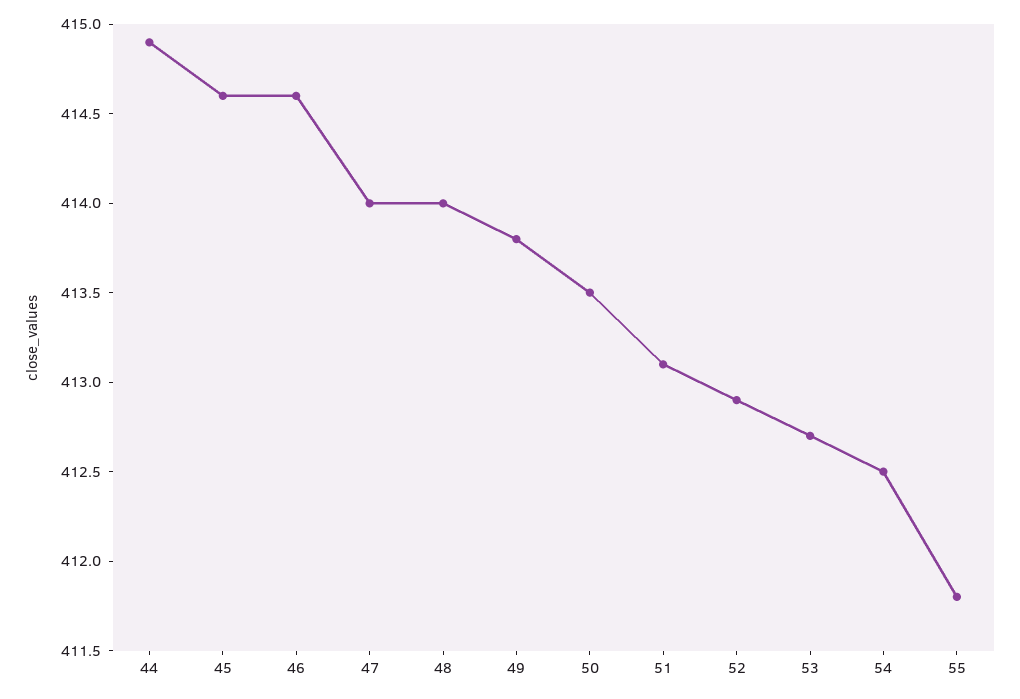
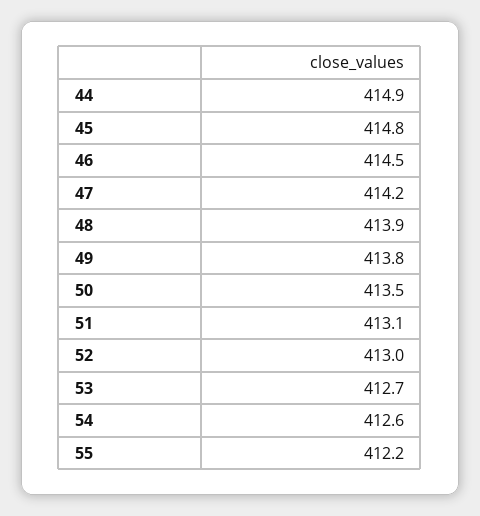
45: 414.6 -> 414.8
46: 414.6 -> 414.5
47: 414 -> 414.2
48: 414 -> 413.9
52: 412.9 -> 413
54: 412.5 -> 412.6
55: 411.8 -> 412.2

